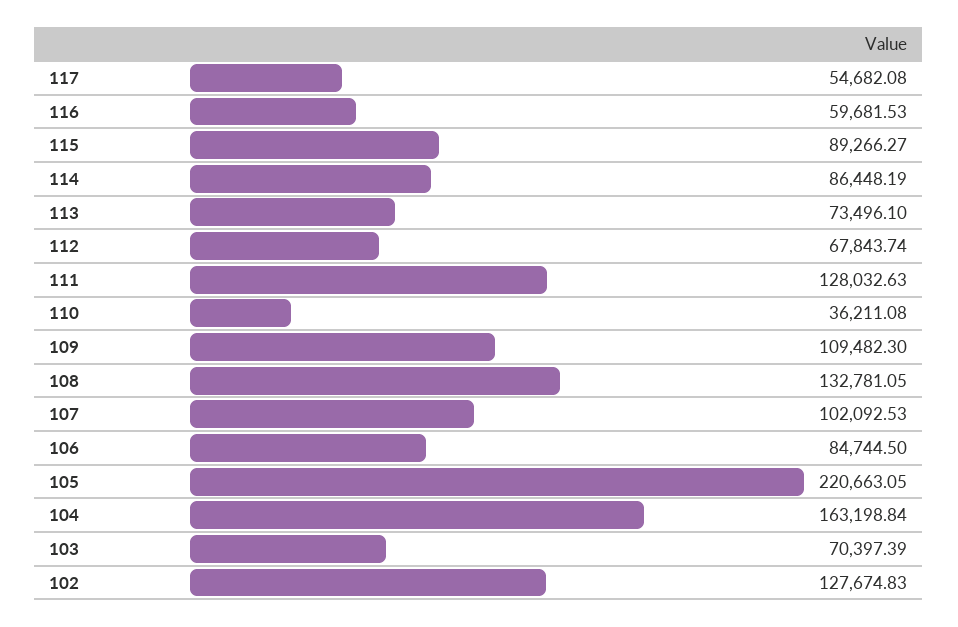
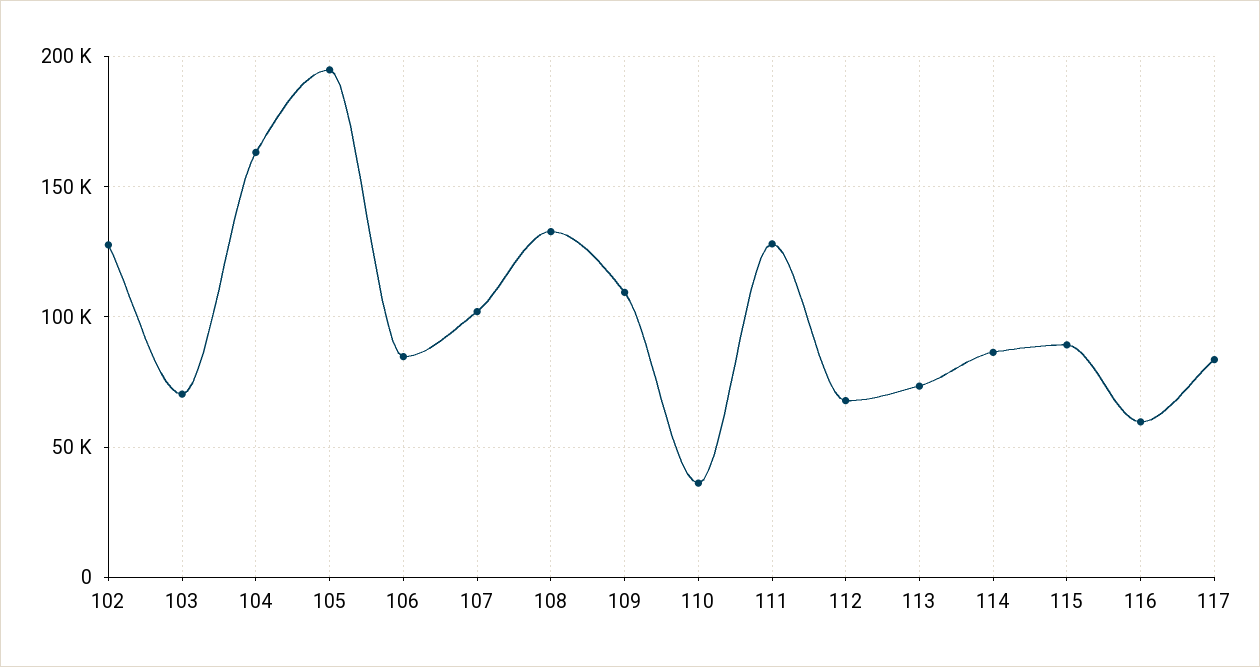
117: 54682.08 -> 85000
105: 220663.05 -> 195000

